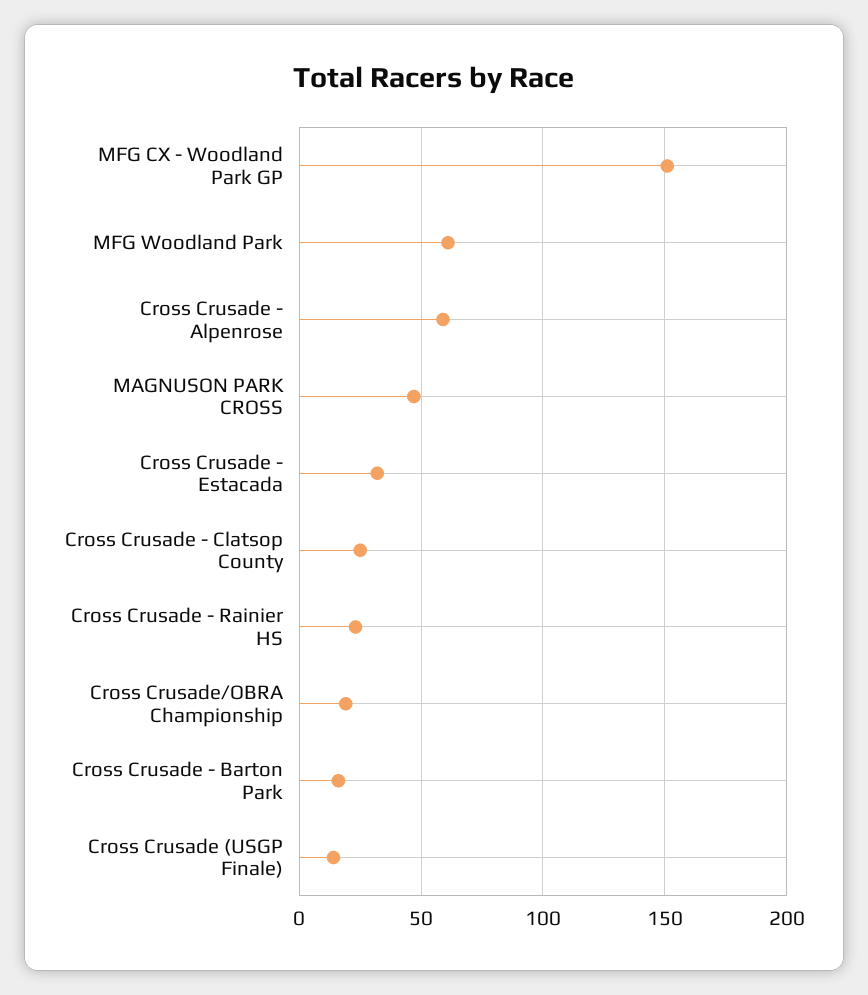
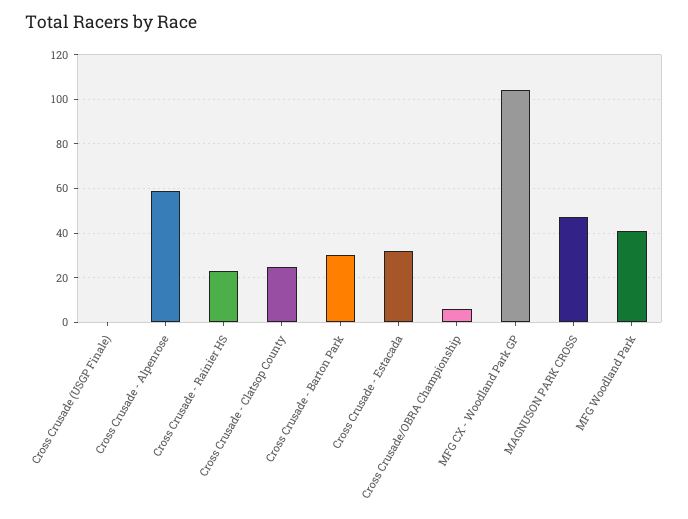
MFG CX - Woodland Park GP: 150 -> 105
MFG Woodland Park: 60 -> 40
Cross Crusade/OBRA Championship: 20 -> 5
Cross Crusade - Barton Park: 15 -> 30
Cross Crusade (USGP Finale): 15 -> 0

